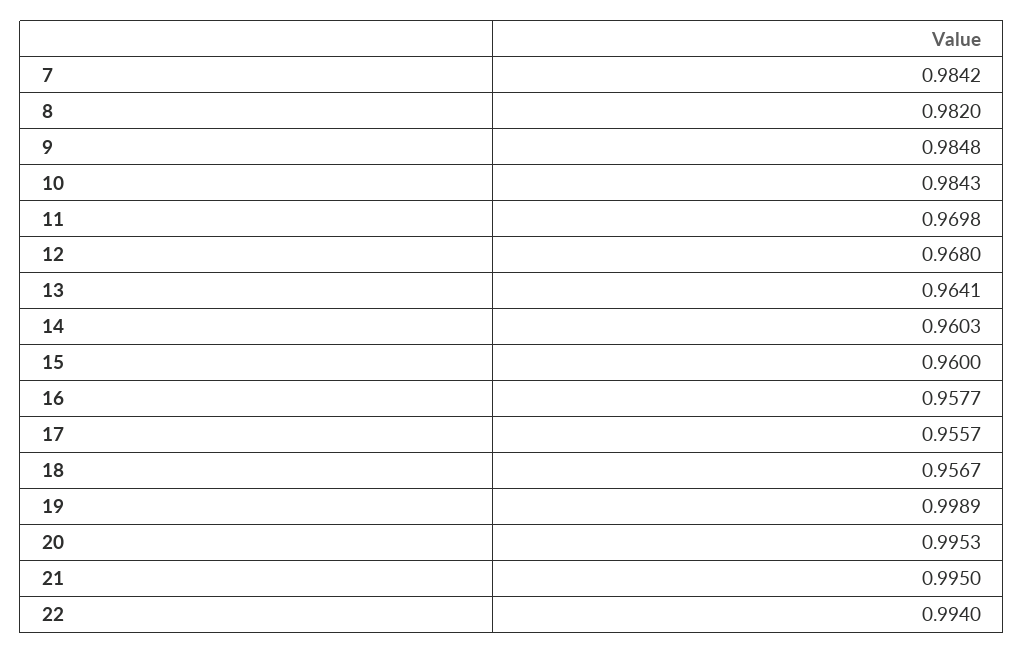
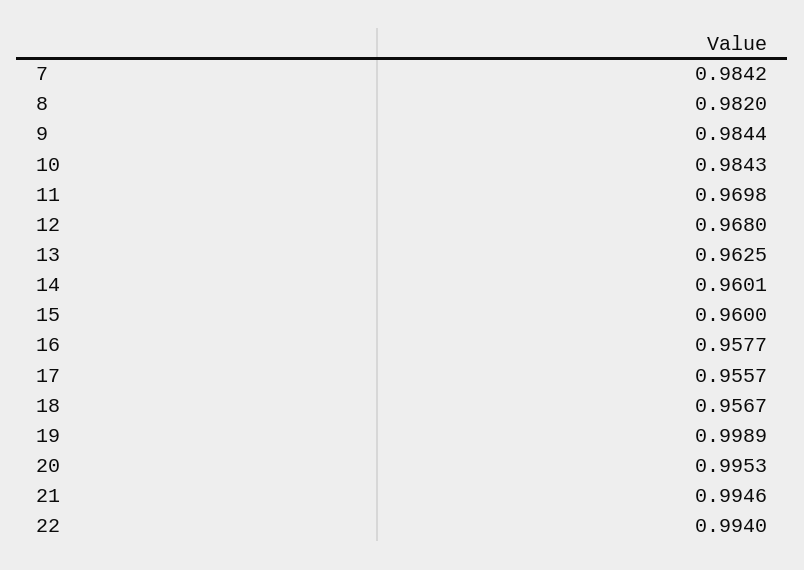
9: 0.9848 -> 0.9844
13: 0.9641 -> 0.9625
14: 0.9603 -> 0.9601
21: 0.995 -> 0.9946

